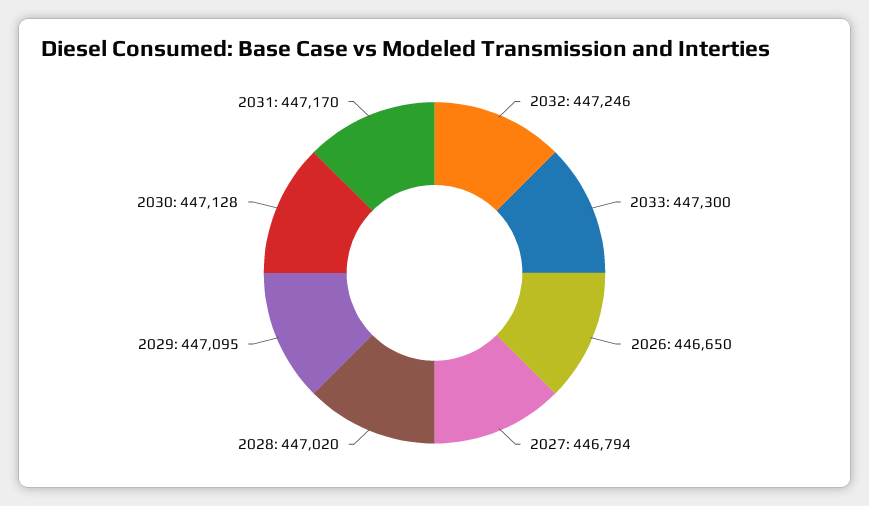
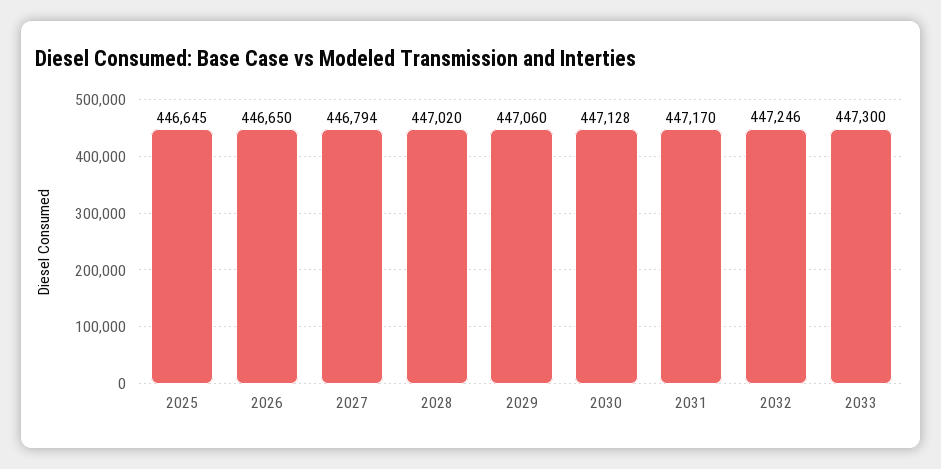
2029: 447095 -> 447060
2025: none -> 446645

